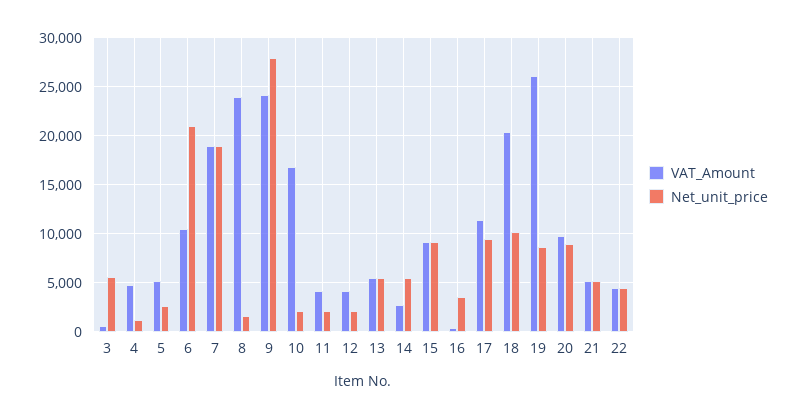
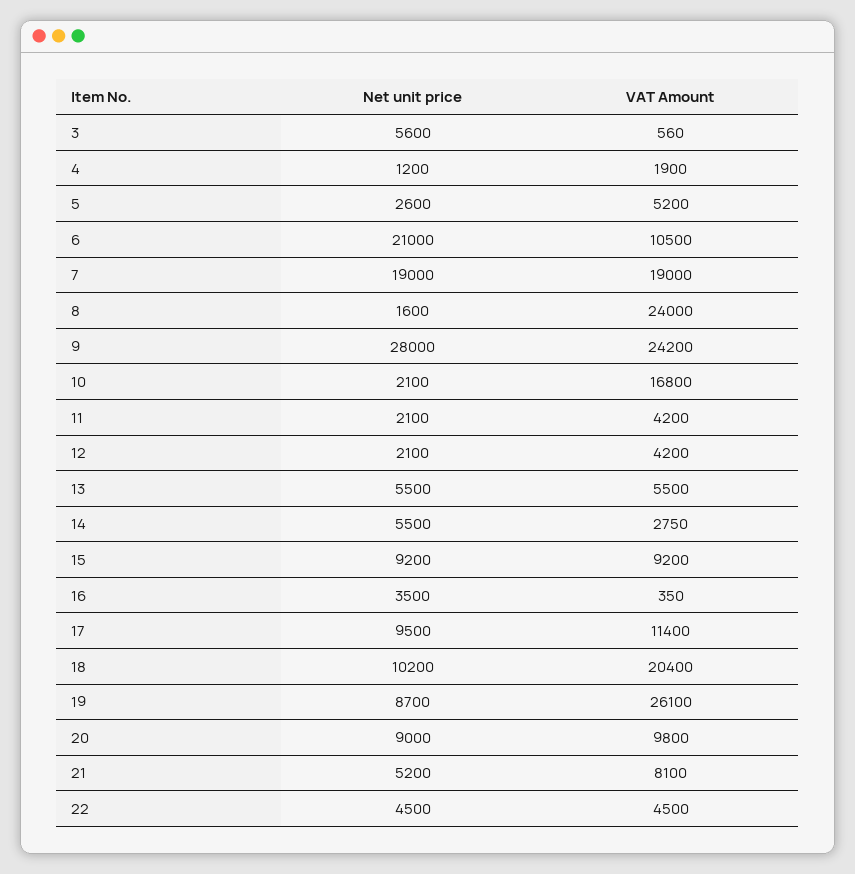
VAT_Amount, 4: 5000 -> 1900
VAT_Amount, 21: 5000 -> 8100

